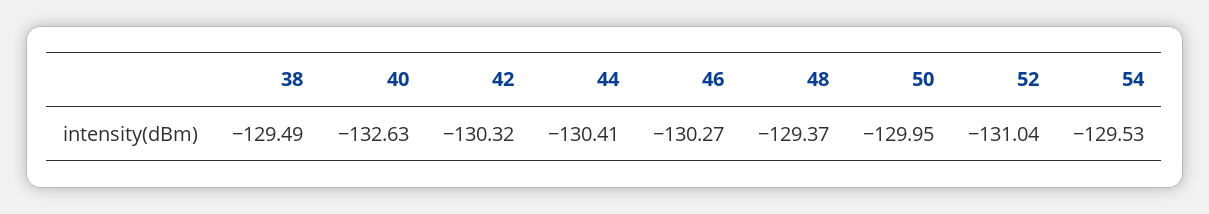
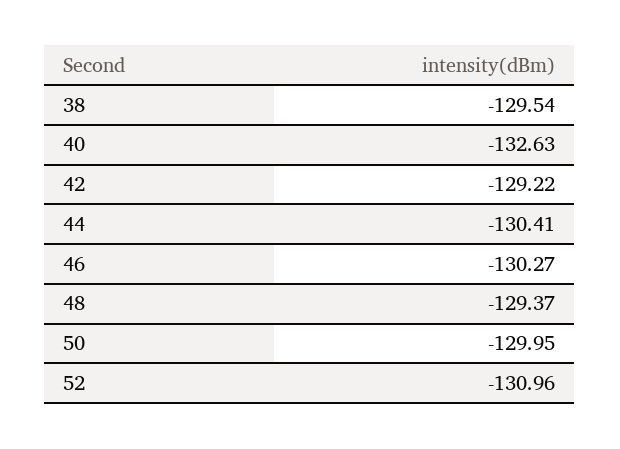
38: -129.49 -> -129.54
42: -130.32 -> -129.22
52: -131.04 -> -130.96
54: -129.53 -> none

